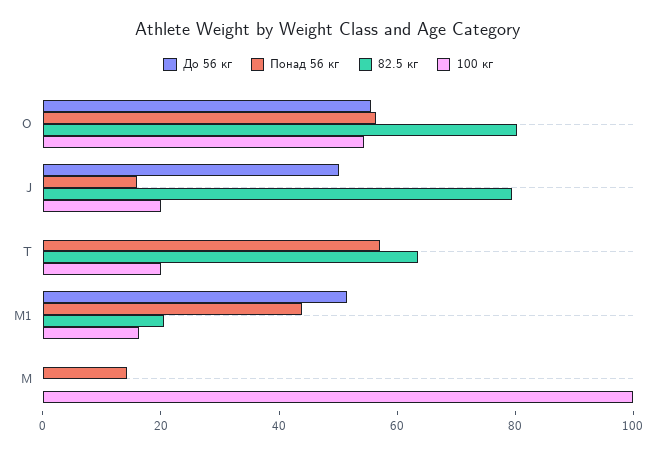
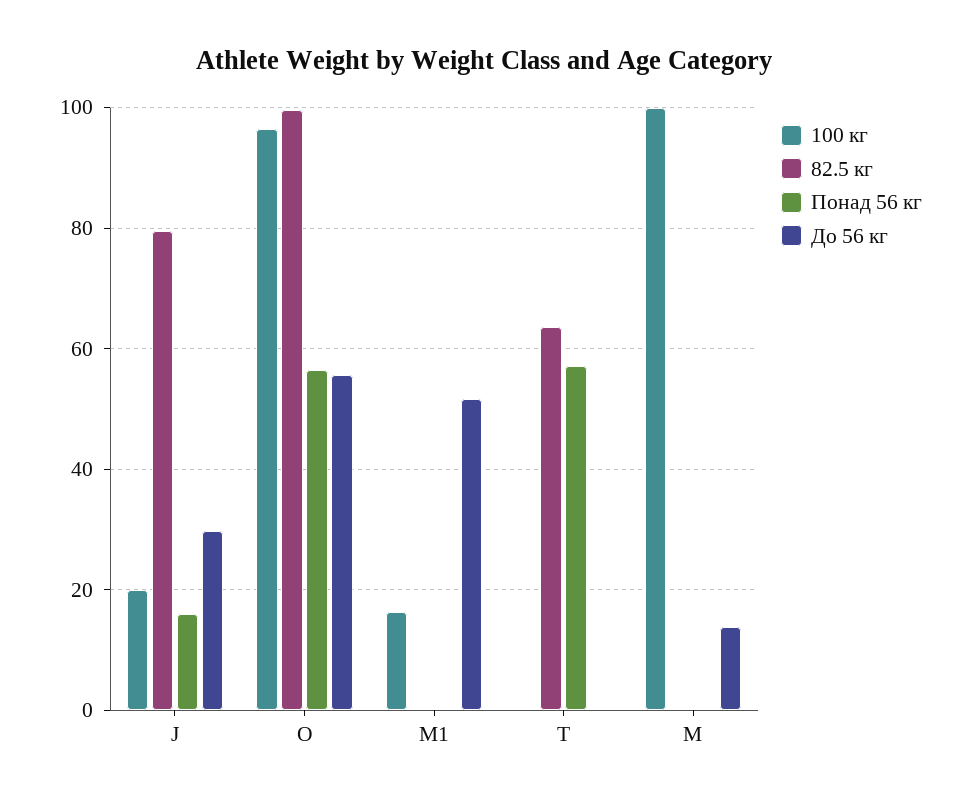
82.5 кг, O: 80 -> 100
100 кг, O: 55 -> 96
До 56 кг, J: 50 -> 30
100 кг, T: 20 -> 0
Понад 56 кг, M1: 45 -> 0
82.5 кг, M1: 20 -> 0
До 56 кг, M: 0 -> 14
Понад 56 кг, M: 15 -> 0

